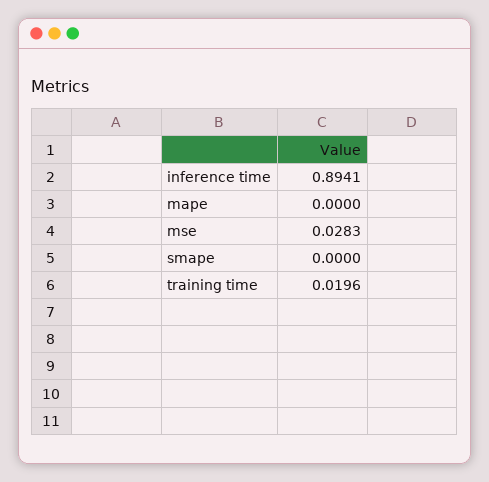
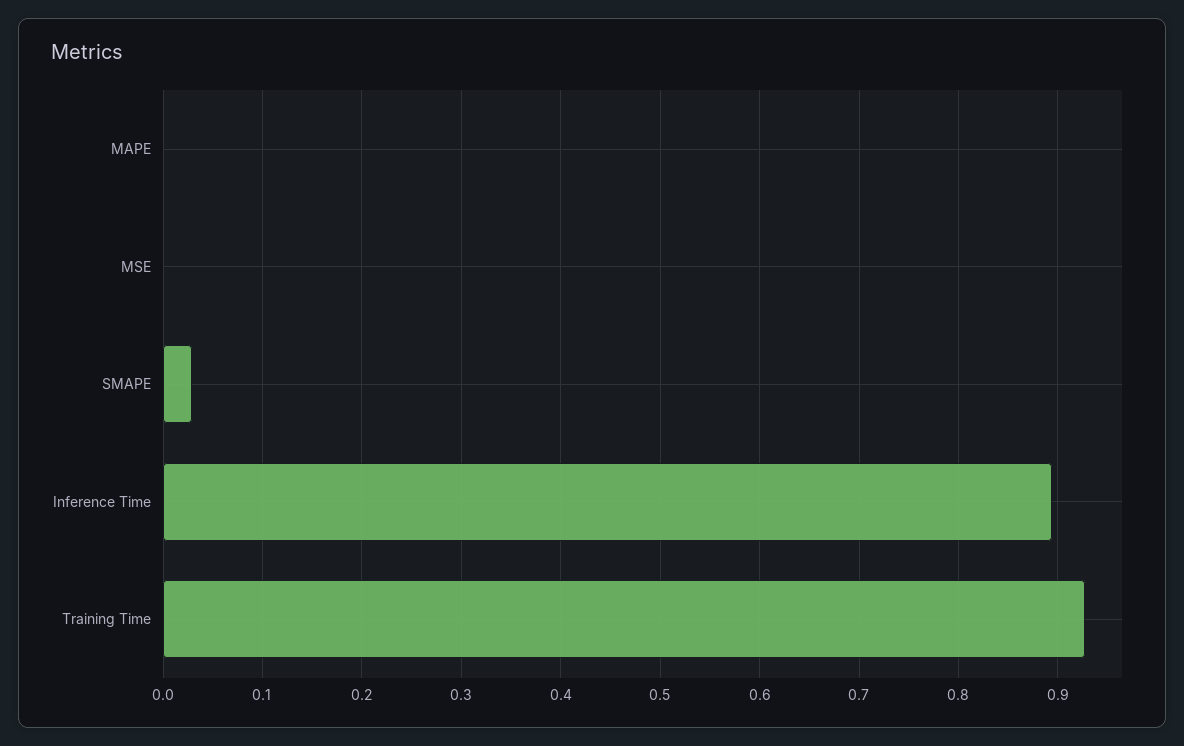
mse: 0.0283 -> 0
smape: 0 -> 0.03
training time: 0.0196 -> 0.93

